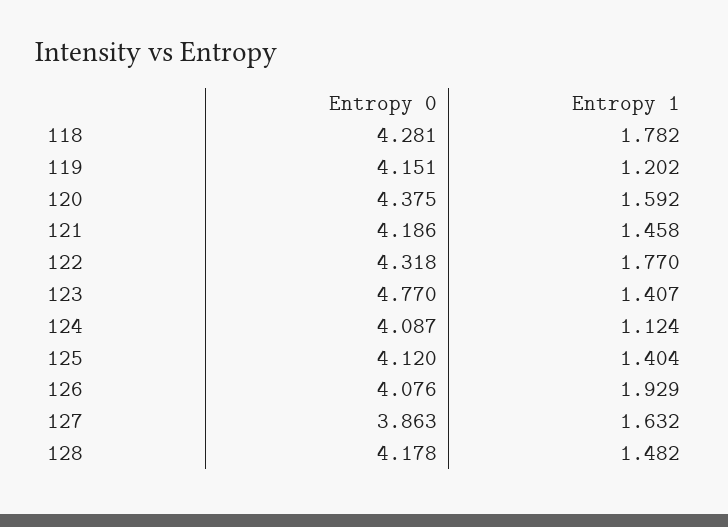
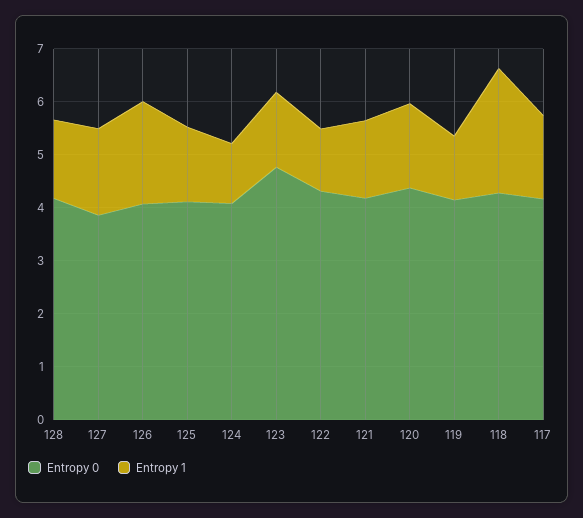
Entropy 1, 118: 1.782 -> 2.4
Entropy 1, 122: 1.77 -> 1.2
Entropy 0, 117: none -> 4.2
Entropy 1, 117: none -> 1.6

